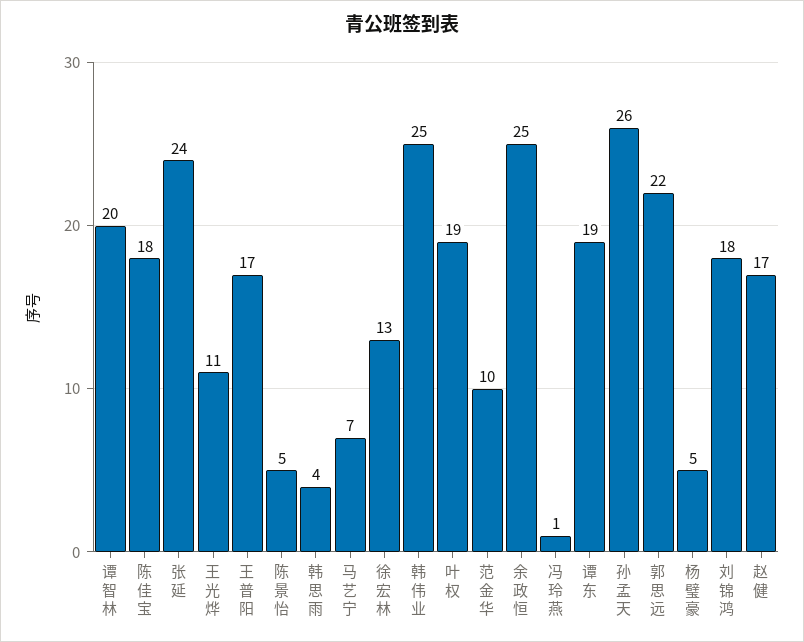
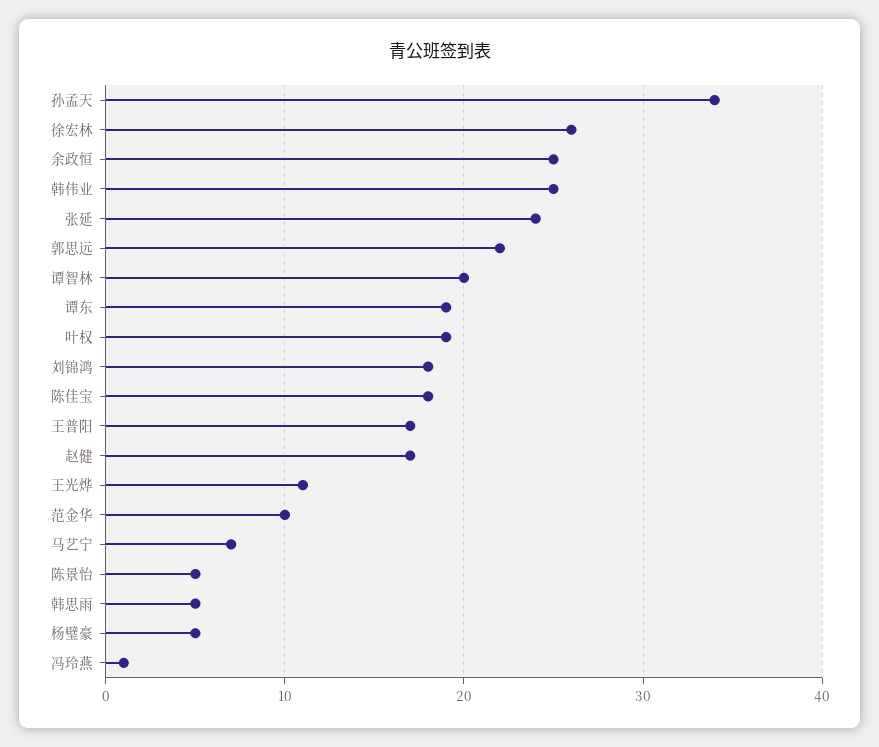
韩思雨: 4 -> 5
徐宏林: 13 -> 26
孙孟天: 26 -> 34

